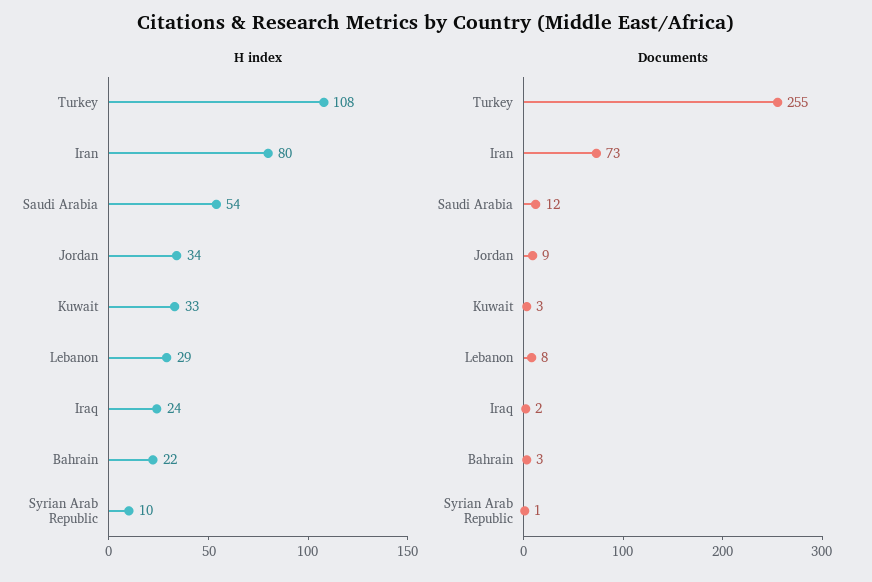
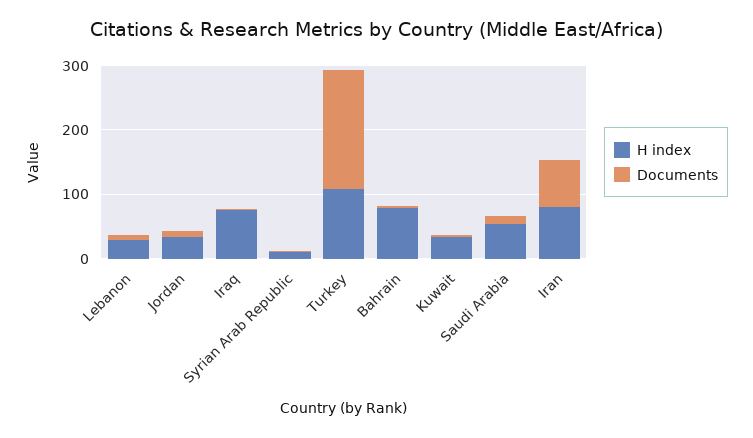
H index, Iraq: 24 -> 80
H index, Bahrain: 22 -> 80
Documents, Turkey: 255 -> 180

